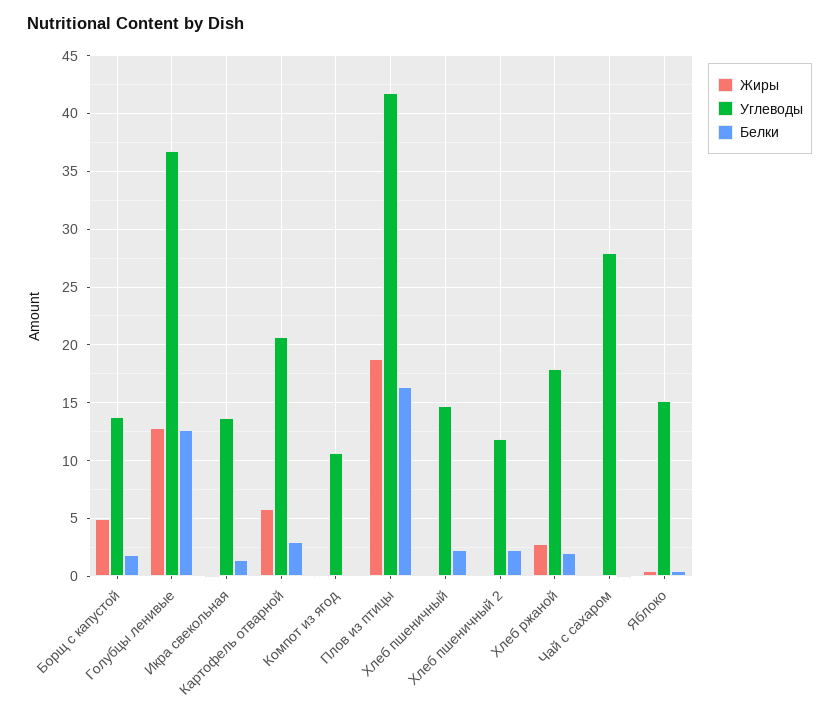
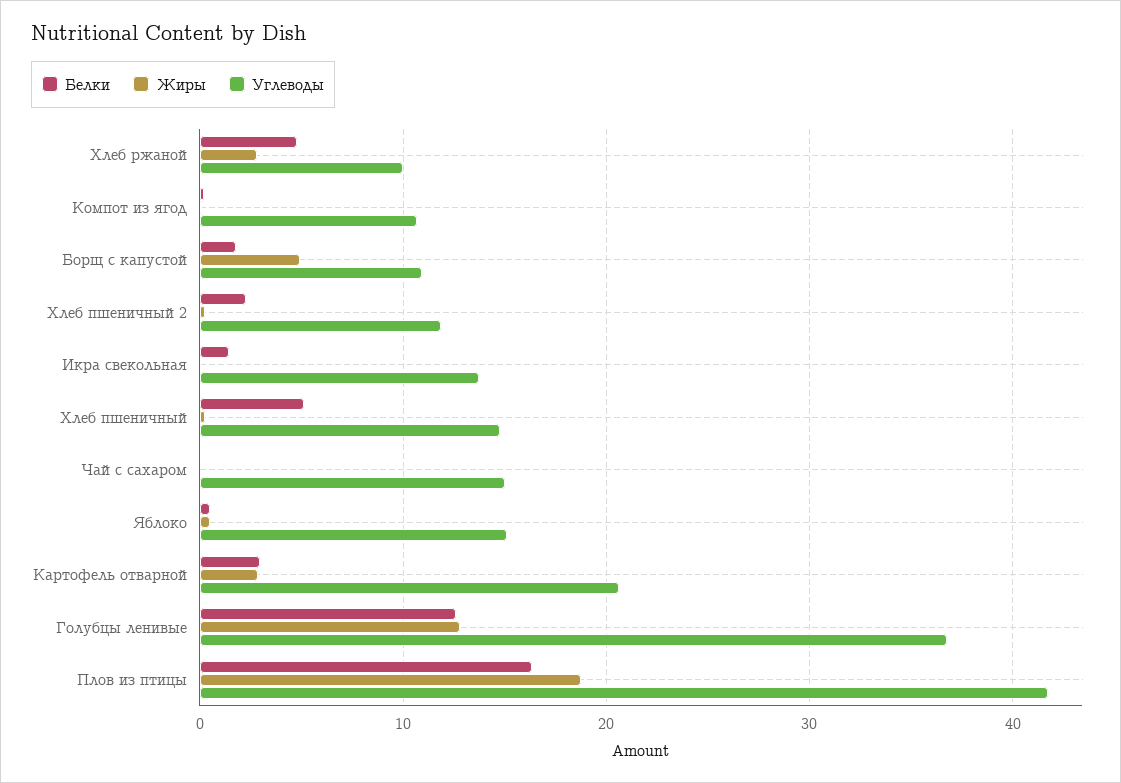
Углеводы, Борщ с капустой: 14 -> 11
Жиры, Картофель отварной: 6 -> 3
Белки, Хлеб пшеничный: 2 -> 5
Углеводы, Хлеб ржаной: 18 -> 10
Белки, Хлеб ржаной: 2 -> 5
Углеводы, Чай с сахаром: 28 -> 15

